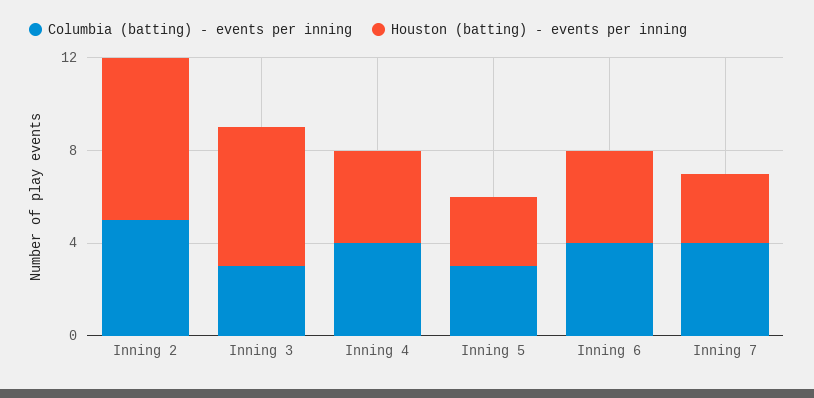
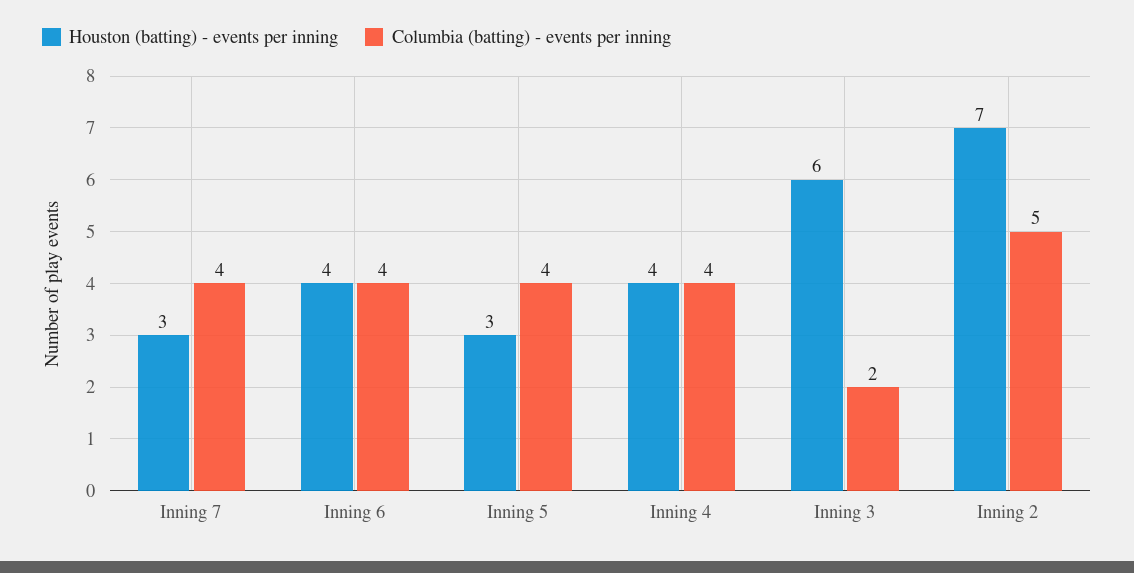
Columbia (batting) - events per inning, Inning 3: 3 -> 2
Columbia (batting) - events per inning, Inning 5: 3 -> 4

